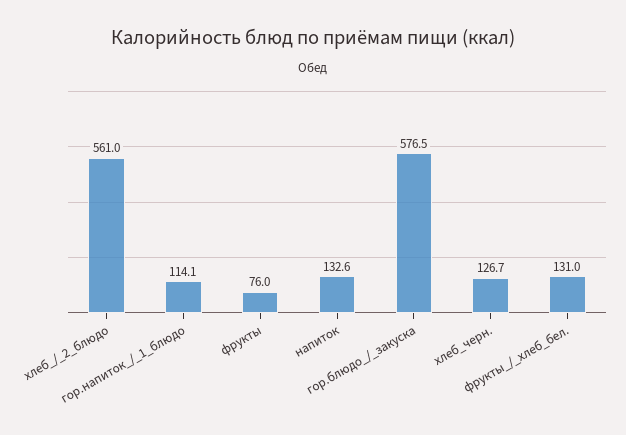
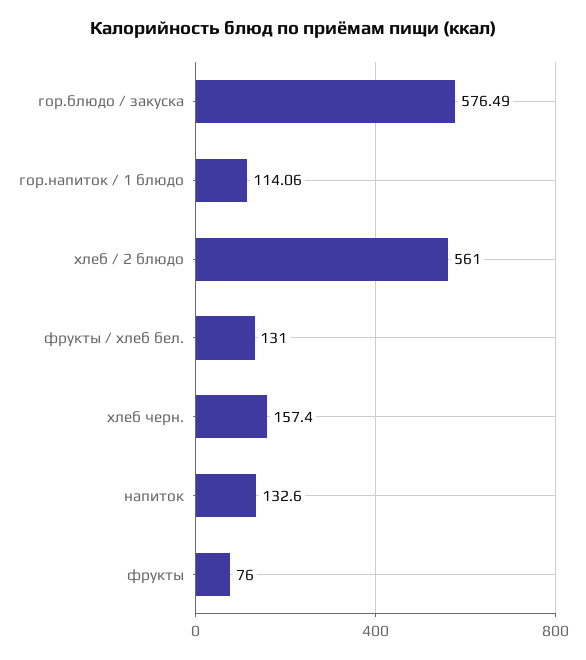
хлеб_черн.: 126.7 -> 157.4

